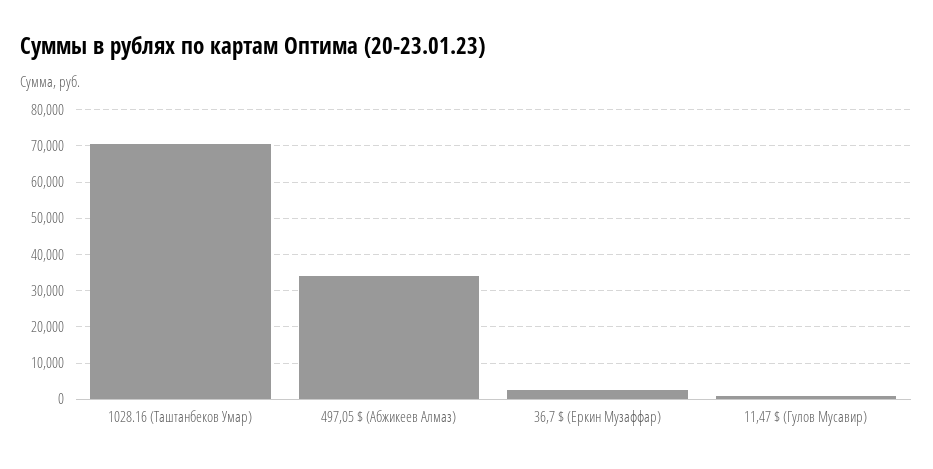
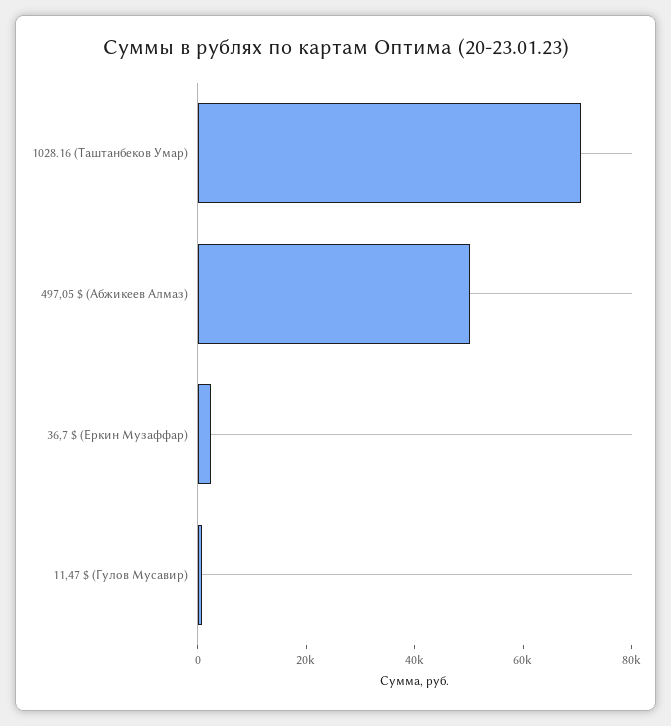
497,05 $ (Абжикеев Алмаз): 34000 -> 50000

